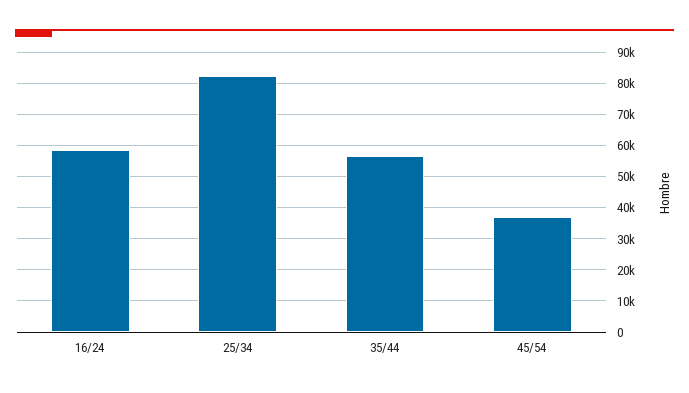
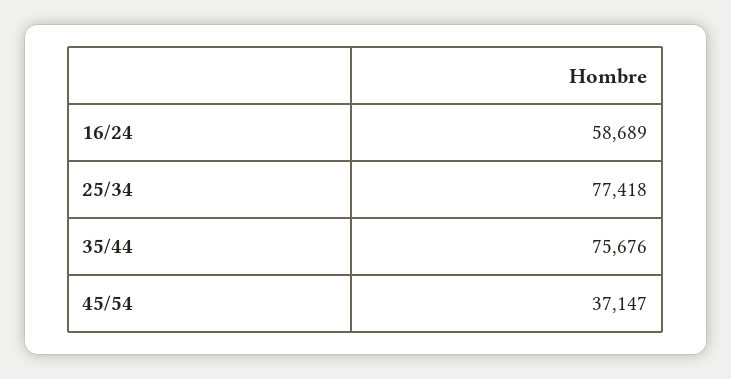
25/34: 82000 -> 77418
35/44: 56000 -> 75676

